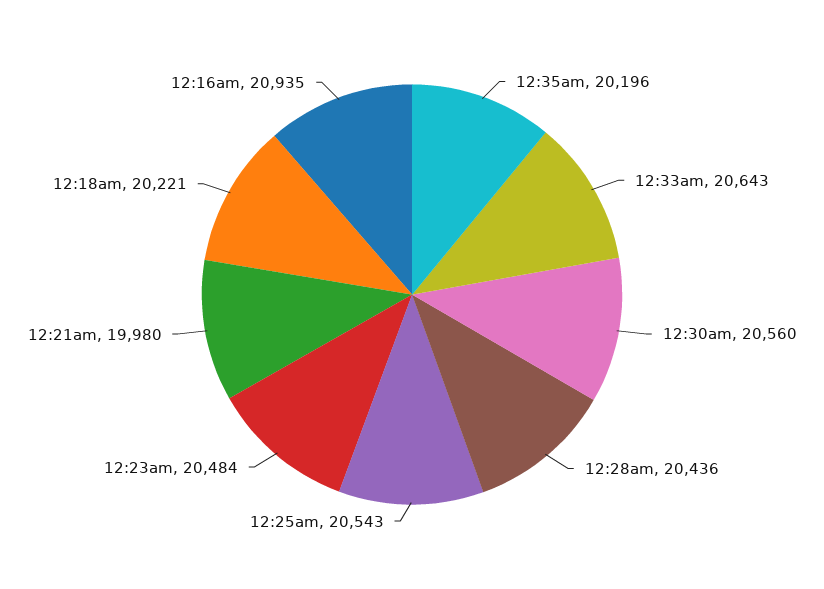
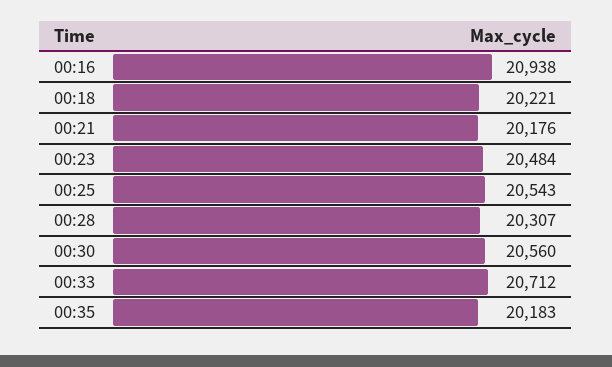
12:35am: 20196 -> 20183
12:33am: 20643 -> 20712
12:28am: 20436 -> 20307
12:21am: 19980 -> 20176
12:16am: 20935 -> 20938

